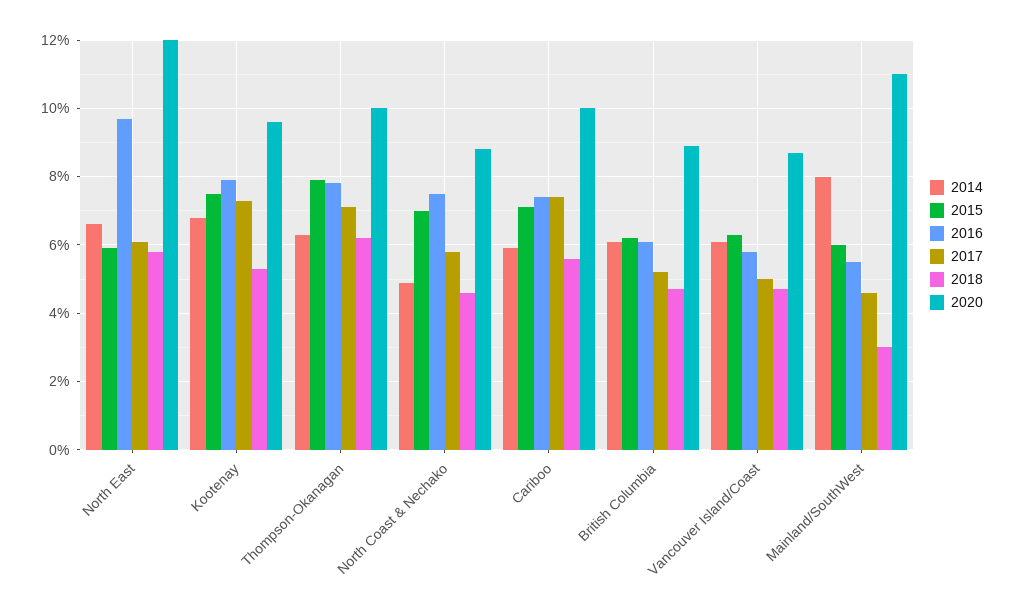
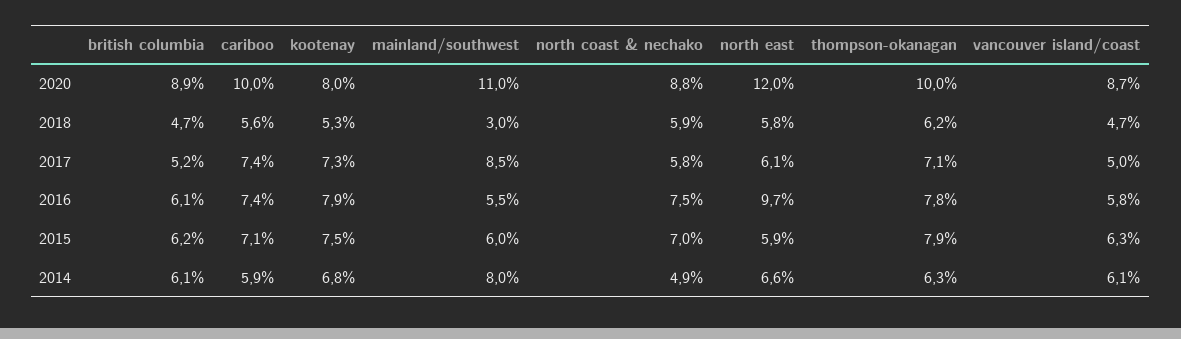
2020, Kootenay: 9.5 -> 8
2018, North Coast & Nechako: 4.5 -> 5.9
2017, Mainland/SouthWest: 4.5 -> 8.5

